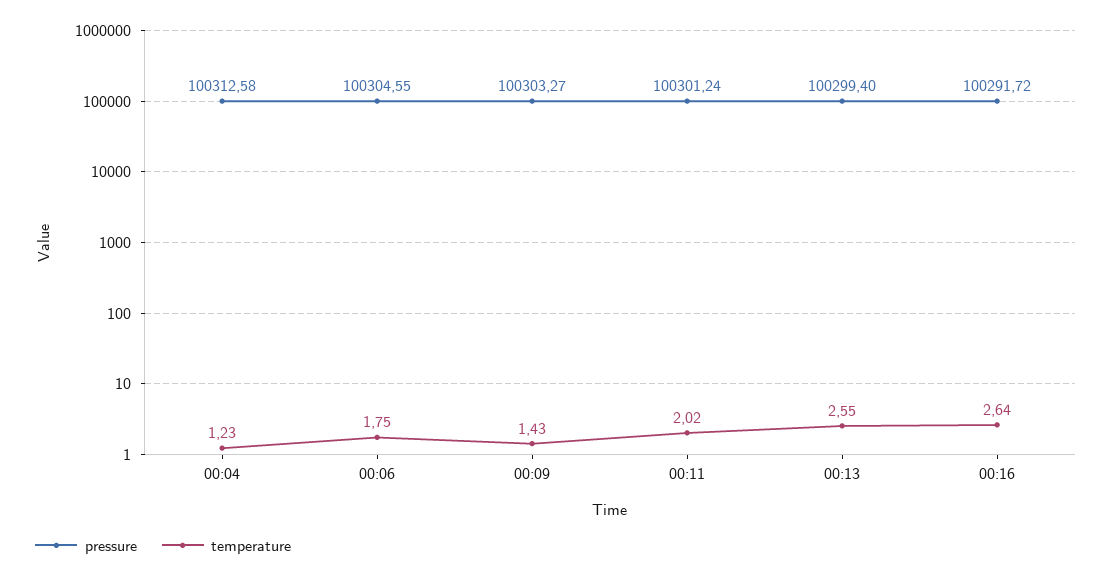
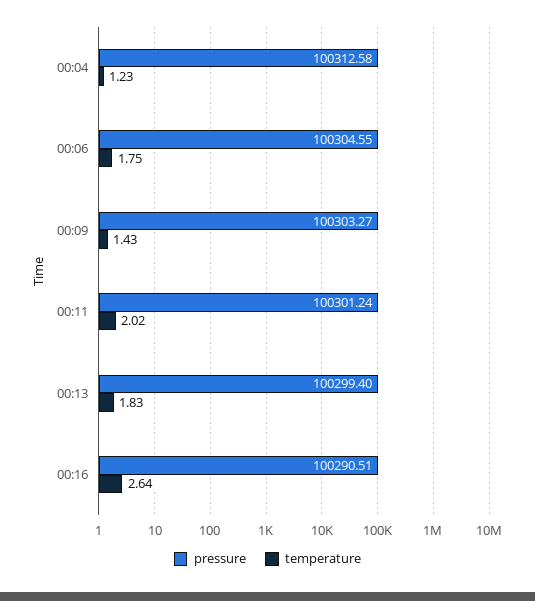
temperature, 00:13: 2.55 -> 1.83
pressure, 00:16: 100291.72 -> 100290.51

